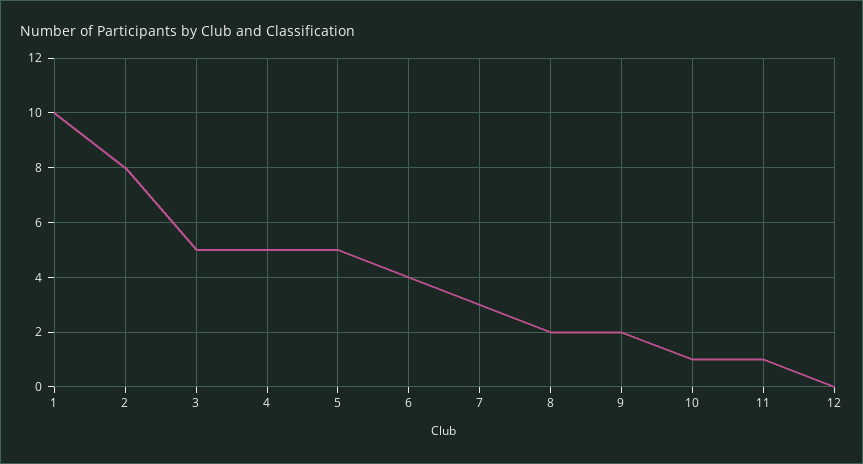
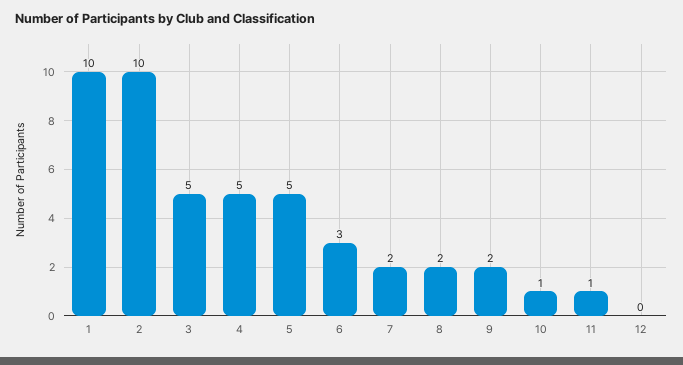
2: 8 -> 10
6: 4 -> 3
7: 3 -> 2

